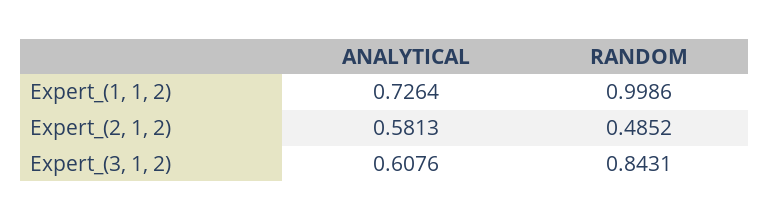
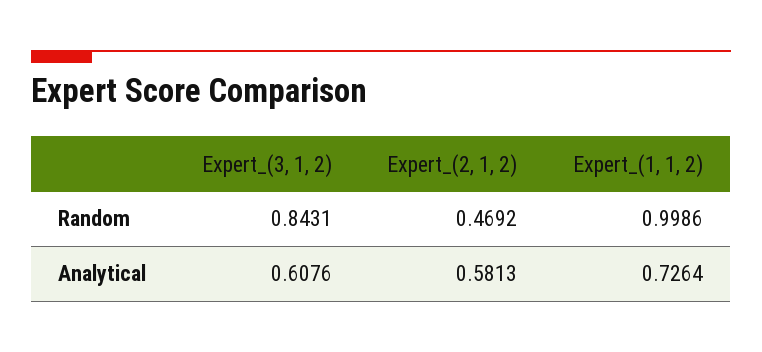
RANDOM, Expert_(2, 1, 2): 0.4852 -> 0.4692

